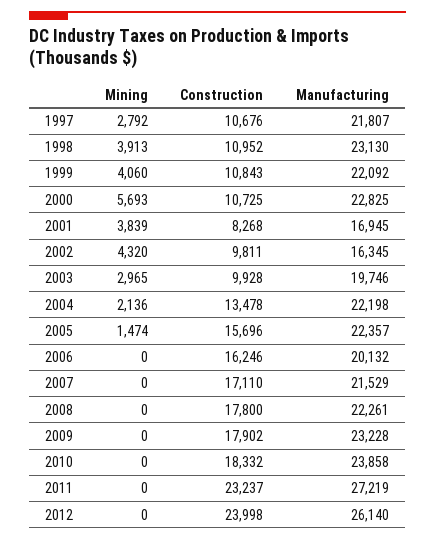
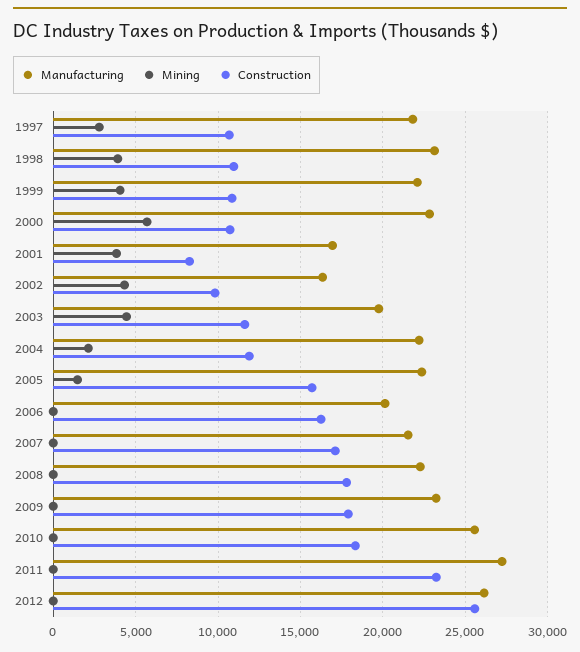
Mining, 2003: 2965 -> 4500
Construction, 2003: 9928 -> 11500
Construction, 2004: 13478 -> 12000
Manufacturing, 2010: 23858 -> 25500
Construction, 2012: 23998 -> 25500

